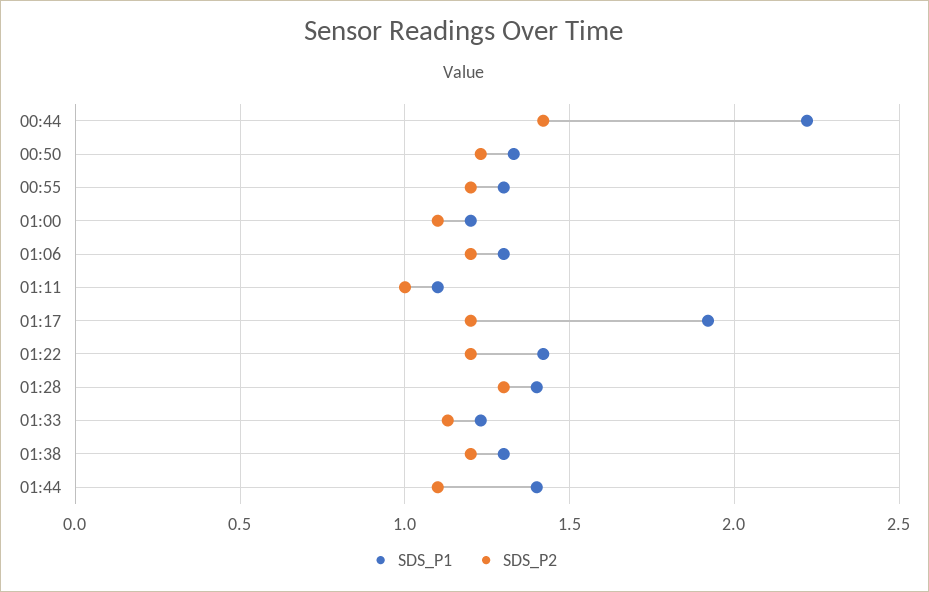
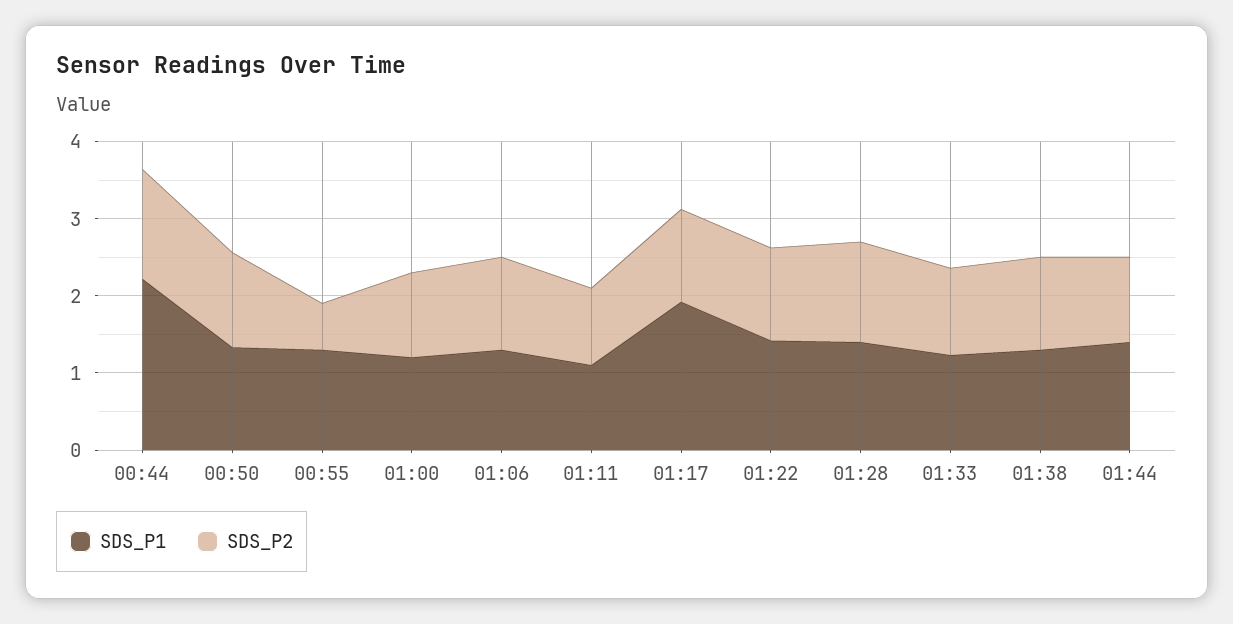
SDS_P2, 00:55: 1.2 -> 0.6

